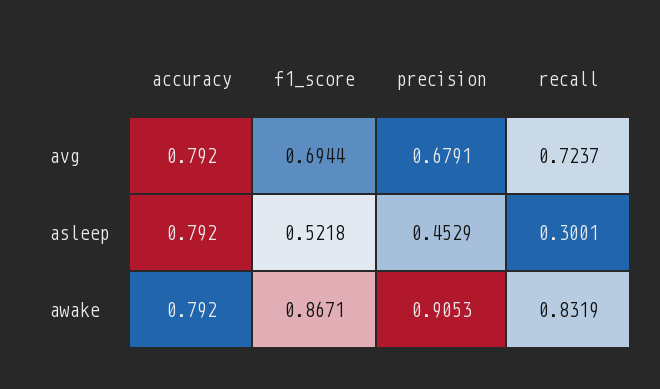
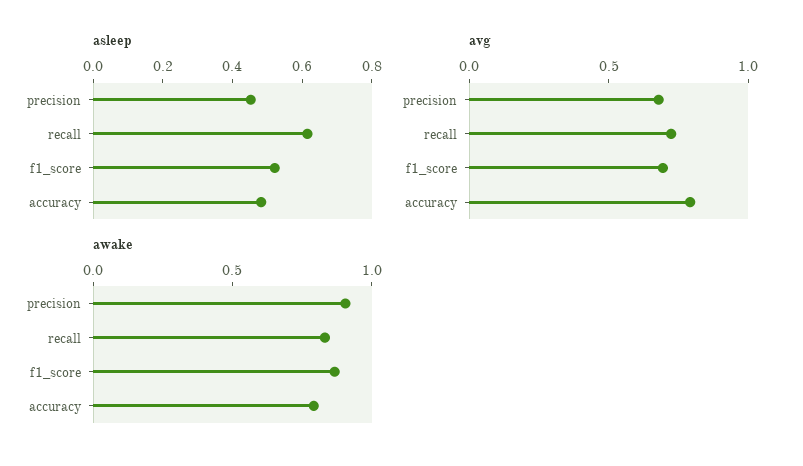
asleep, accuracy: 0.792 -> 0.5
asleep, recall: 0.3001 -> 0.6

